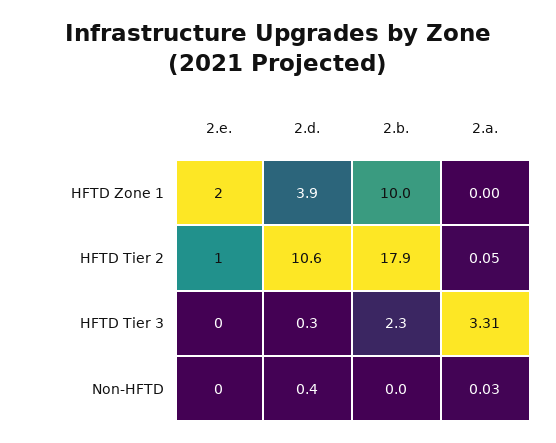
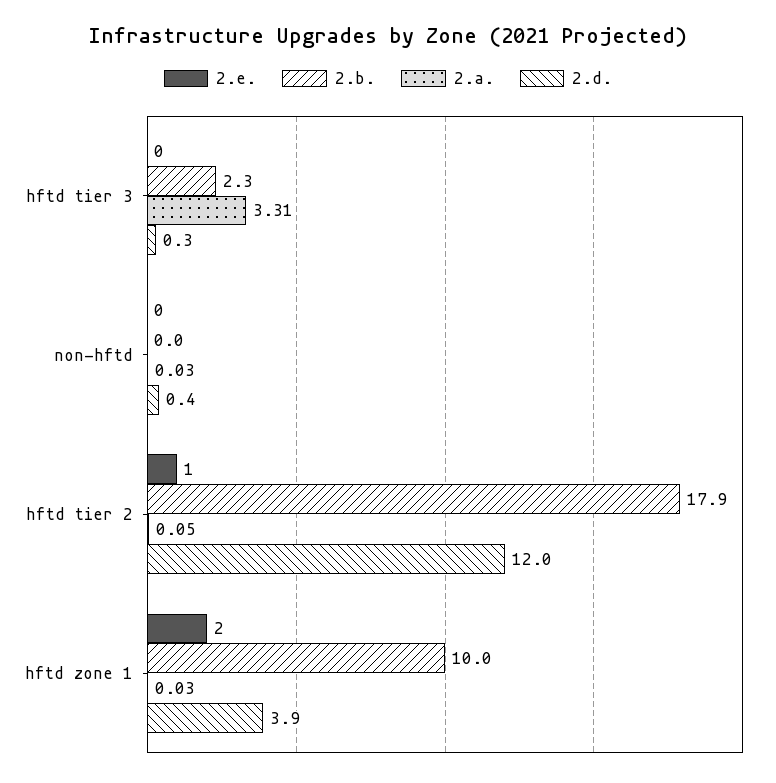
2.a., HFTD Zone 1: 0 -> 0.03
2.d., HFTD Tier 2: 10.6 -> 12

